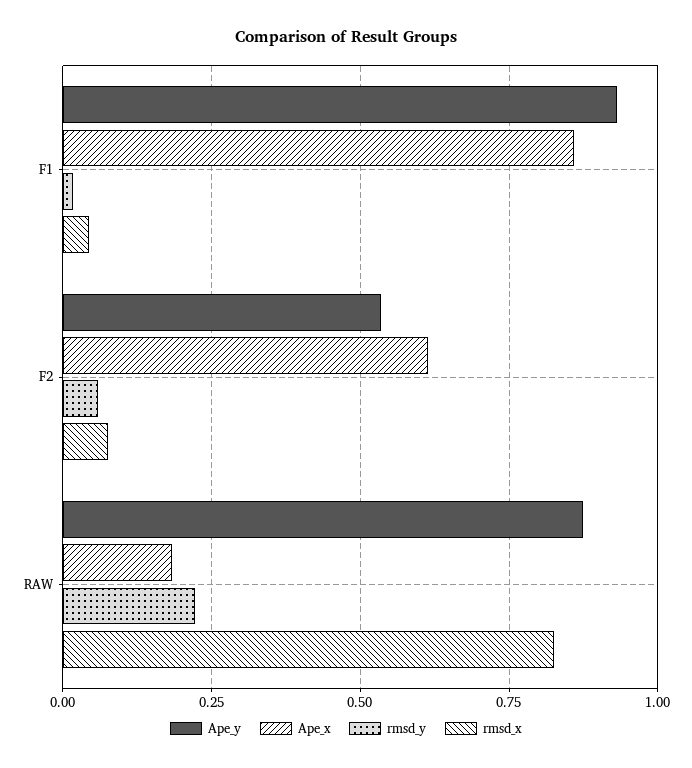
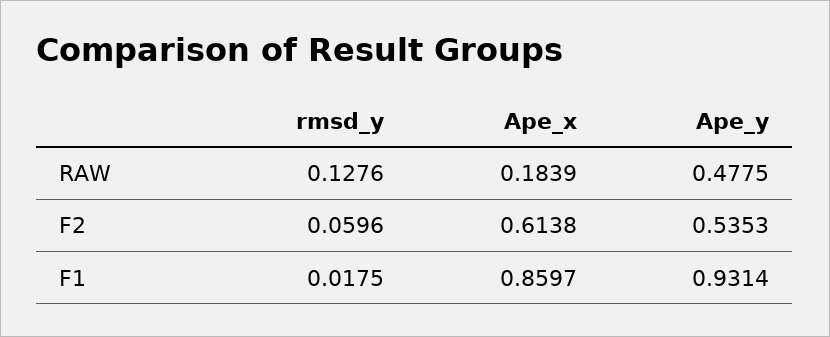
rmsd_x, F1: 0.05 -> none
rmsd_x, F2: 0.075 -> none
Ape_y, RAW: 0.875 -> 0.4775
rmsd_y, RAW: 0.225 -> 0.1276
rmsd_x, RAW: 0.825 -> none

